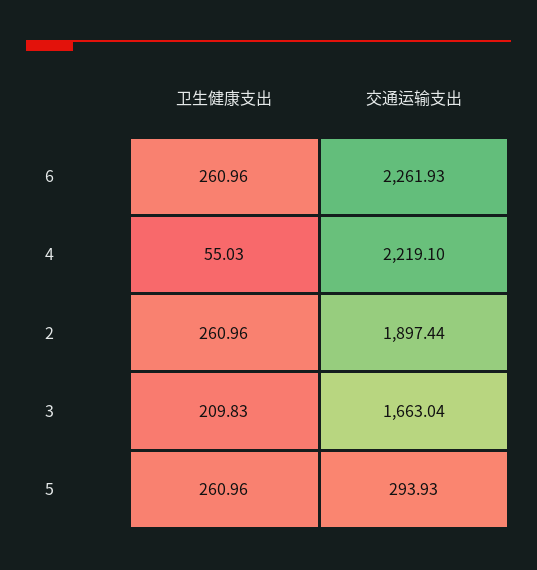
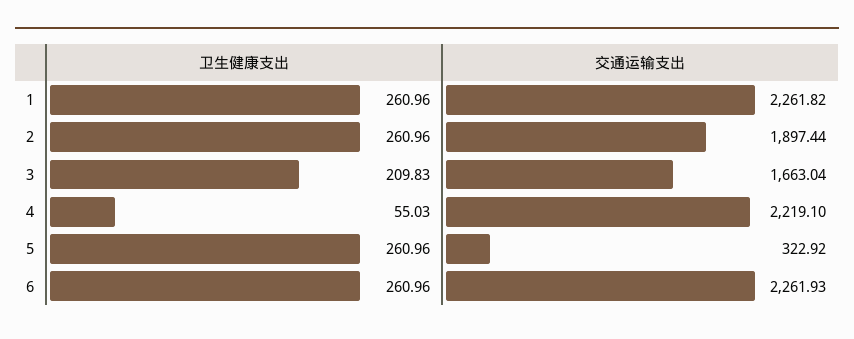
交通运输支出, 5: 293.93 -> 322.92
卫生健康支出, 1: none -> 260.96
交通运输支出, 1: none -> 2261.82

